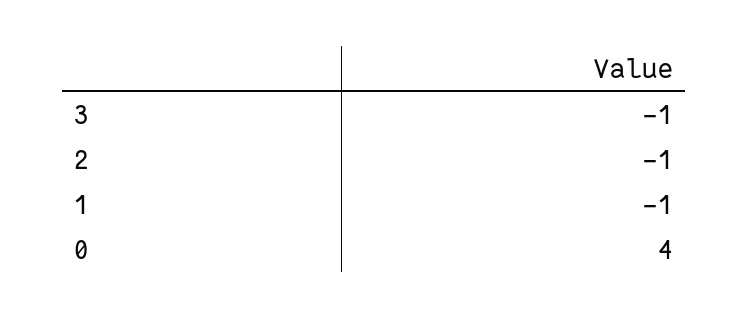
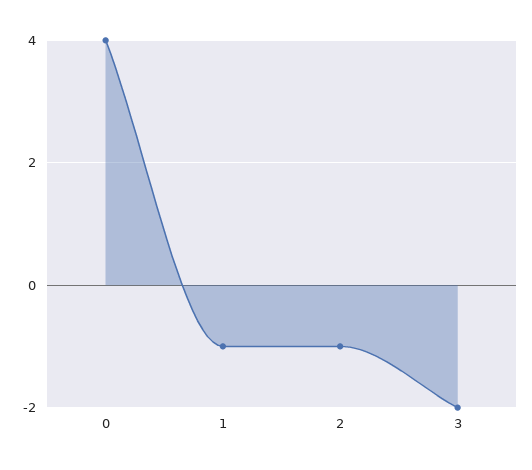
3: -1 -> -2

